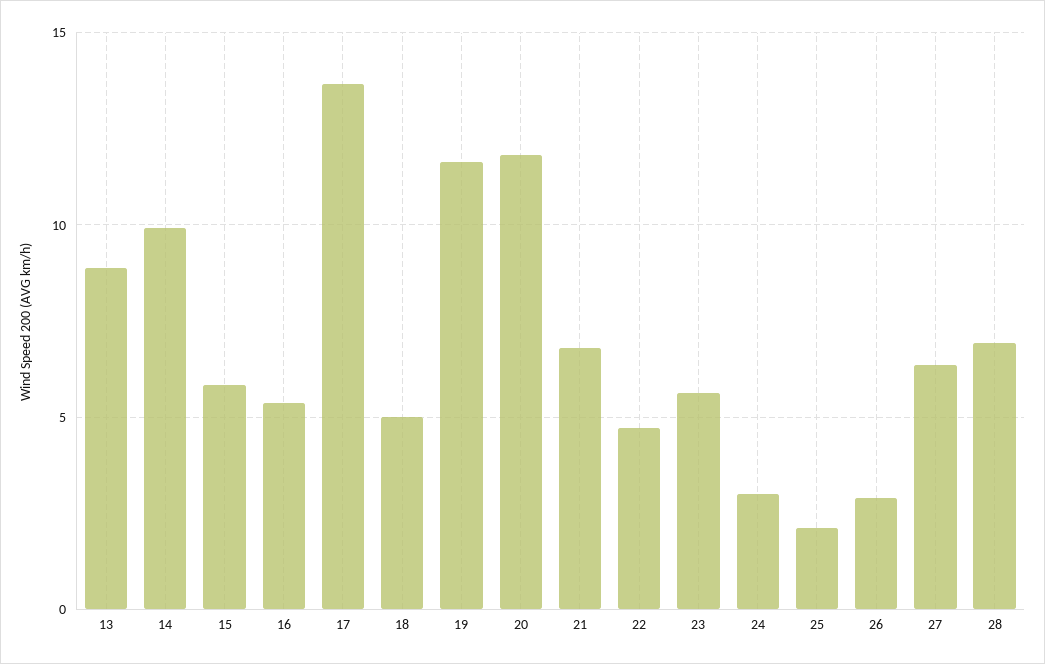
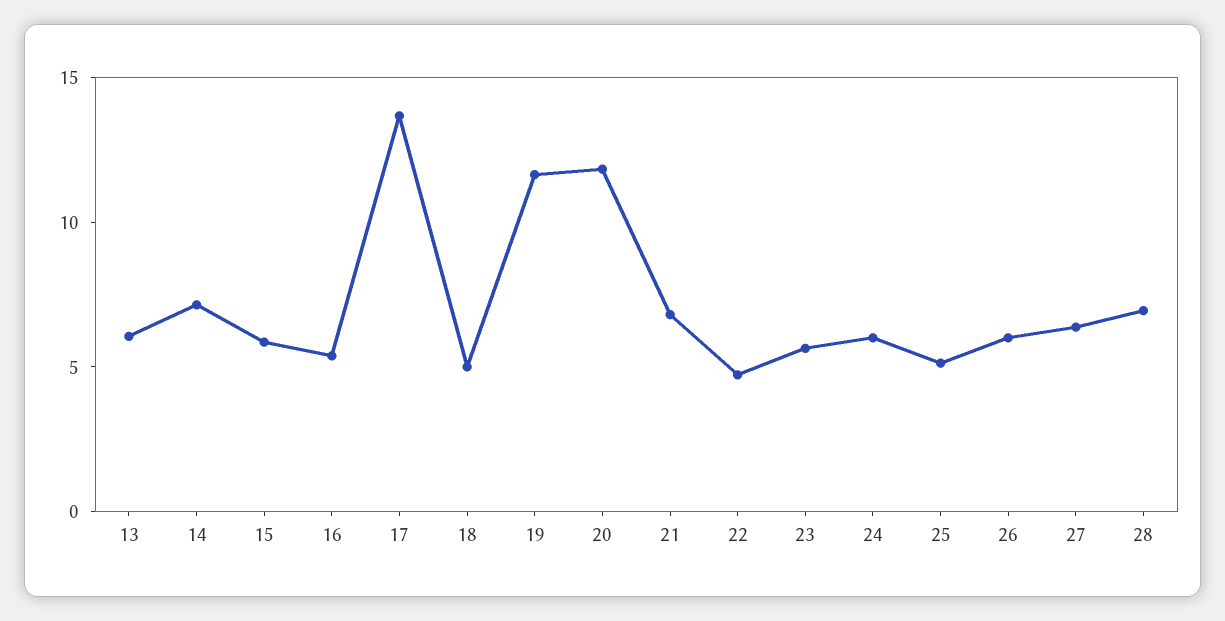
13: 9 -> 6
14: 10 -> 7
24: 3 -> 6
25: 2 -> 5
26: 3 -> 6

